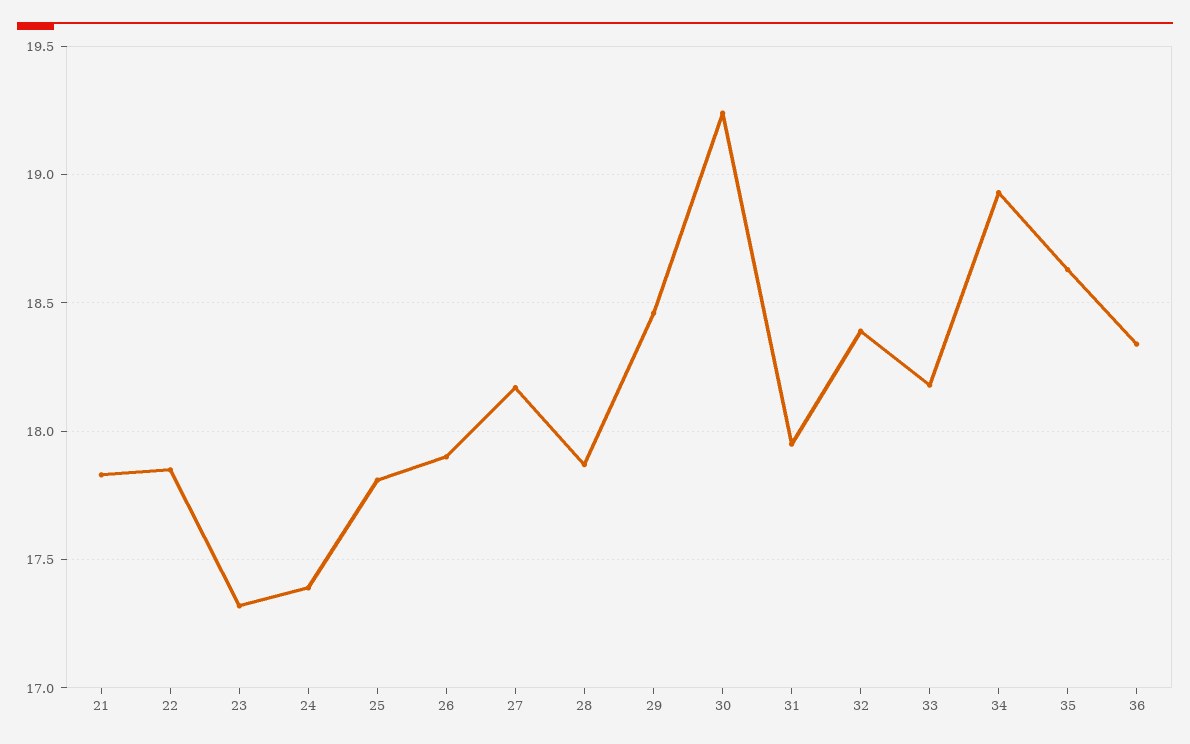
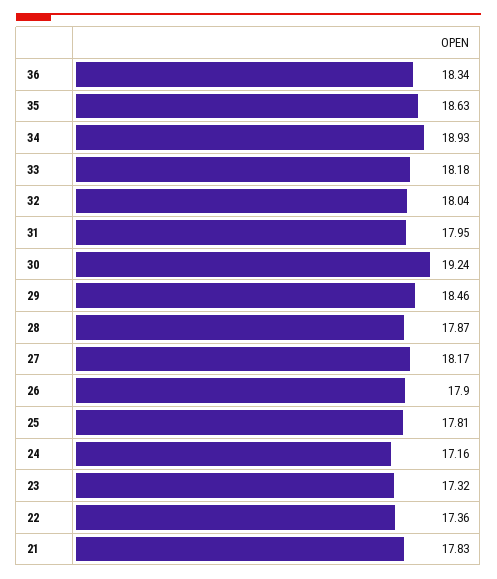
22: 17.85 -> 17.36
24: 17.4 -> 17.16
32: 18.4 -> 18.04

